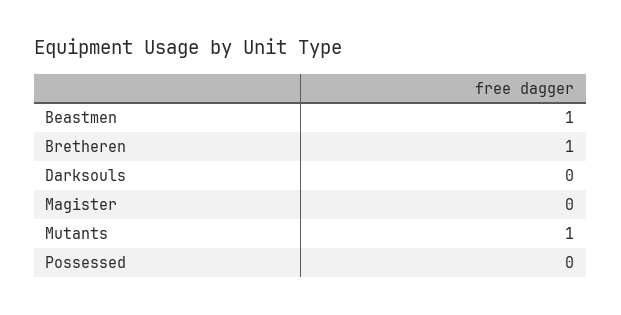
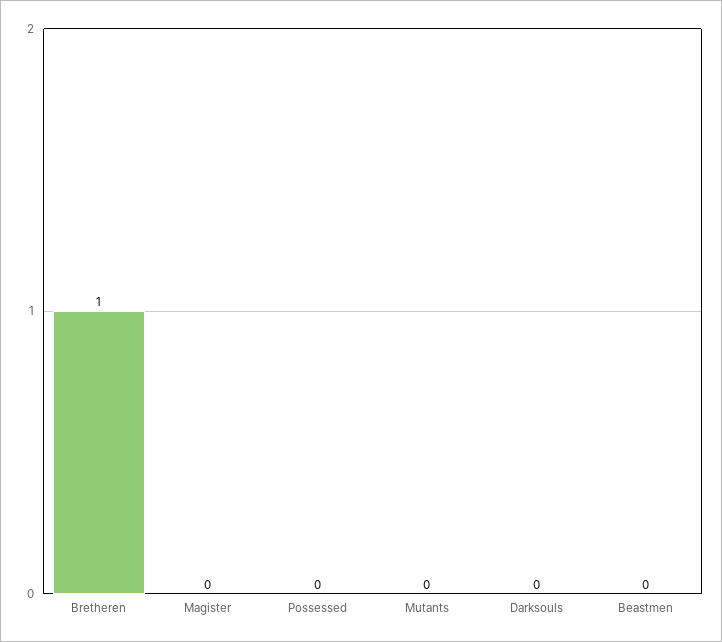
Beastmen: 1 -> 0
Mutants: 1 -> 0

